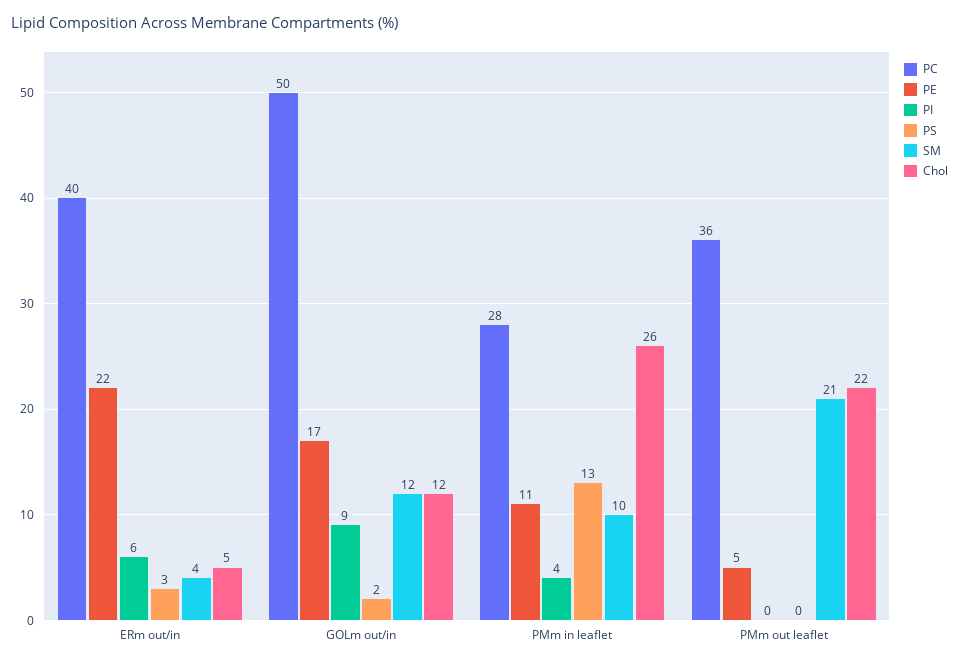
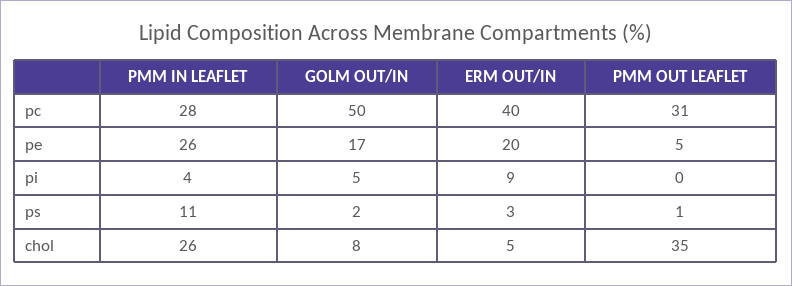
PE, ERm out/in: 22 -> 20
PI, ERm out/in: 6 -> 9
SM, ERm out/in: 4 -> none
PI, GOLm out/in: 9 -> 5
SM, GOLm out/in: 12 -> none
Chol, GOLm out/in: 12 -> 8
PE, PMm in leaflet: 11 -> 26
PS, PMm in leaflet: 13 -> 11
SM, PMm in leaflet: 10 -> none
PC, PMm out leaflet: 36 -> 31
PS, PMm out leaflet: 0 -> 1
SM, PMm out leaflet: 21 -> none
Chol, PMm out leaflet: 22 -> 35

